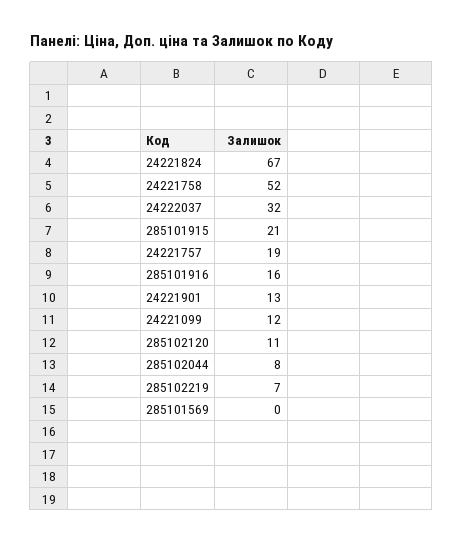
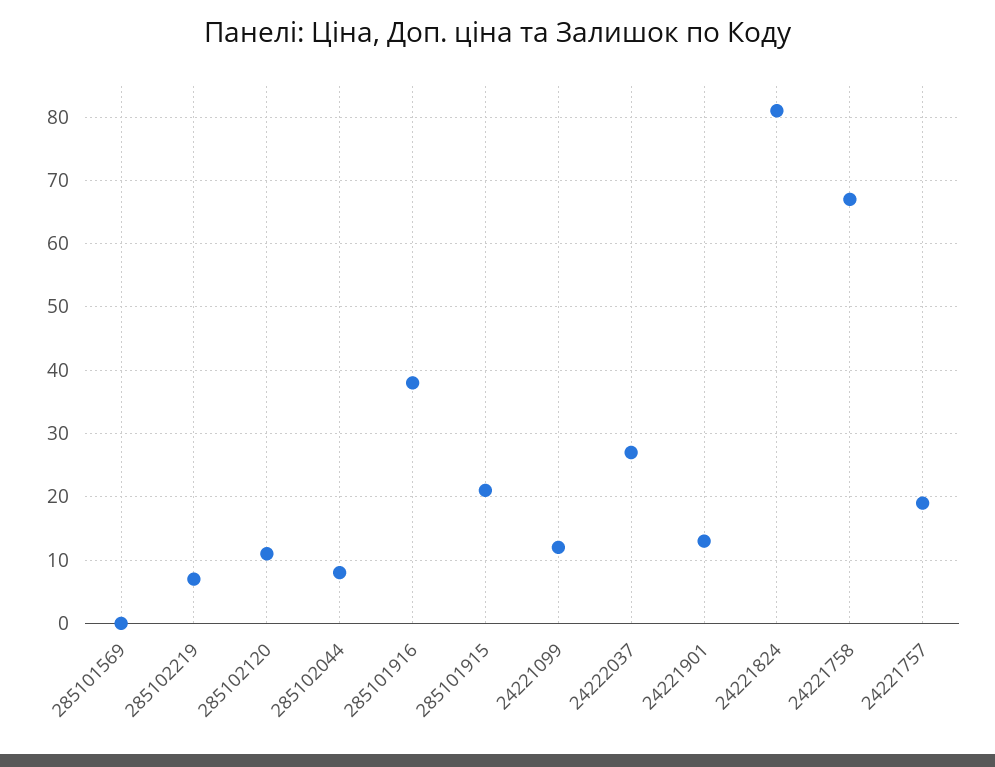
24221824: 67 -> 81
24221758: 52 -> 67
24222037: 32 -> 27
285101916: 16 -> 38

